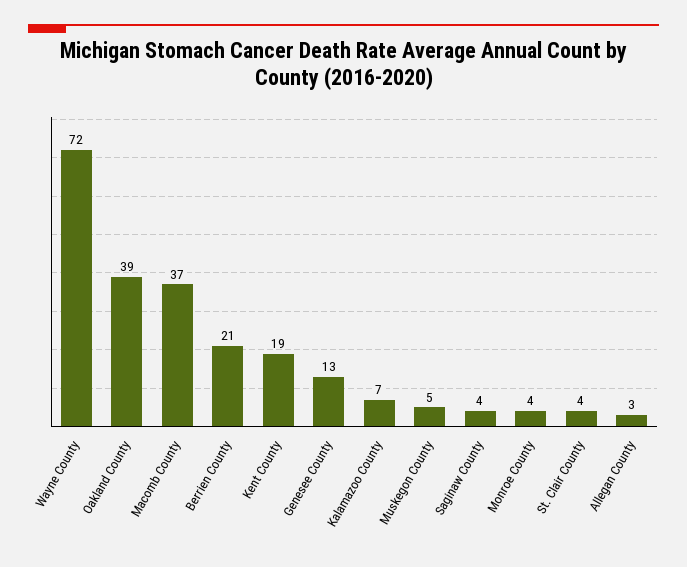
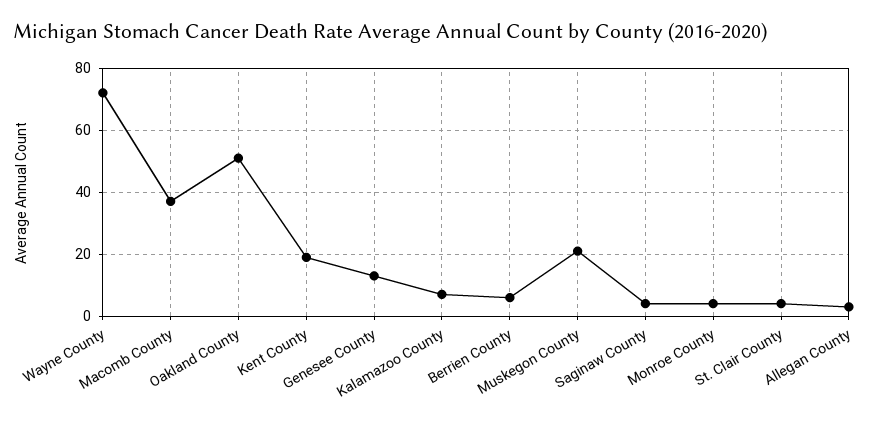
Oakland County: 39 -> 50
Berrien County: 21 -> 5
Muskegon County: 5 -> 20

